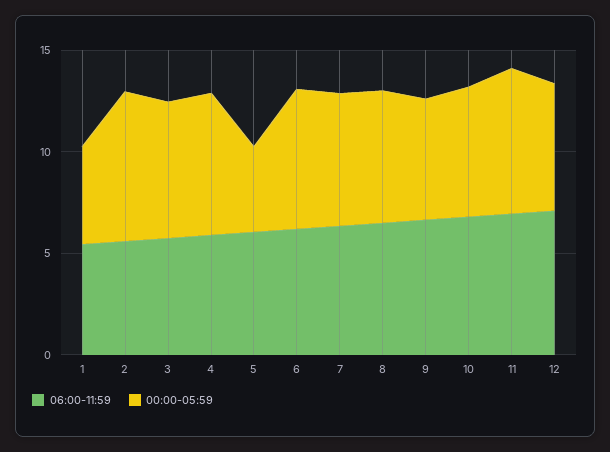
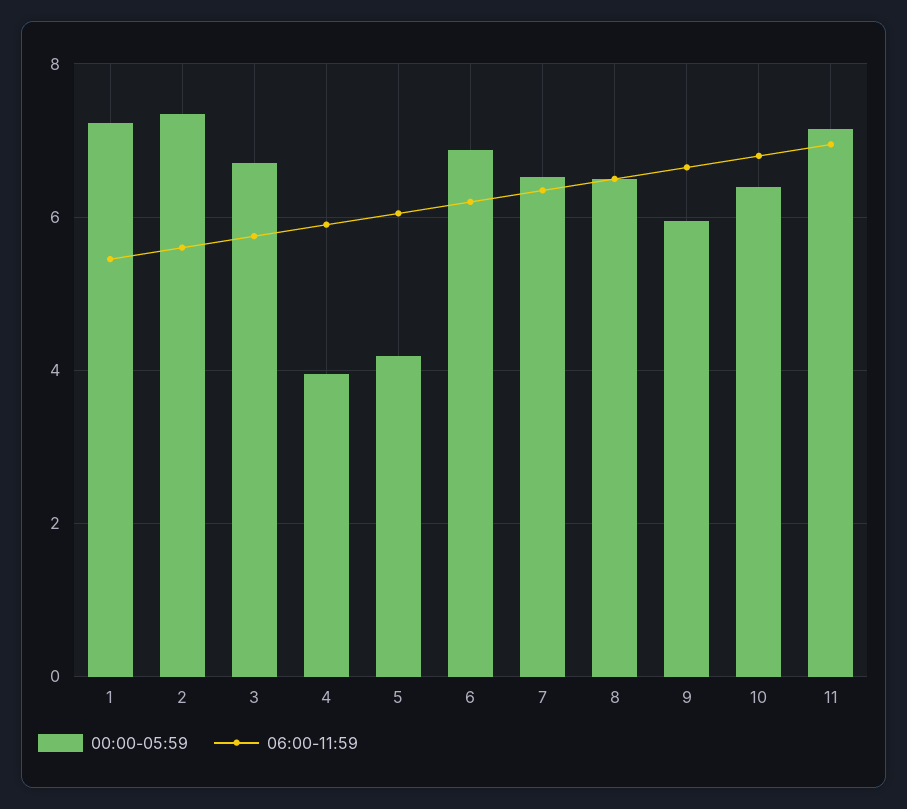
00:00-05:59, 1: 5 -> 7.2
00:00-05:59, 4: 7 -> 4
06:00-11:59, 12: 7 -> none
00:00-05:59, 12: 6 -> none

